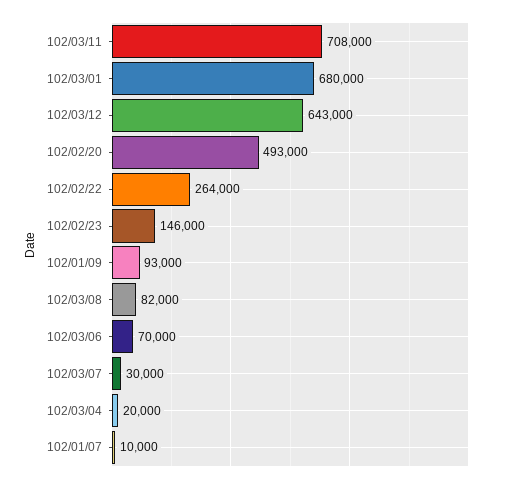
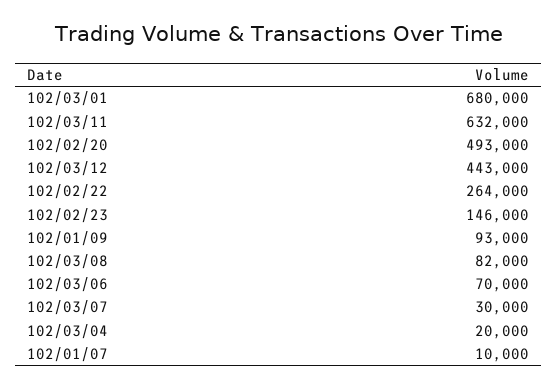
102/03/11: 708000 -> 632000
102/03/12: 643000 -> 443000

